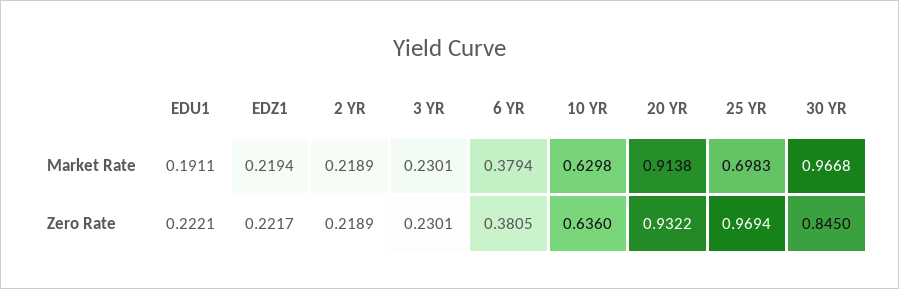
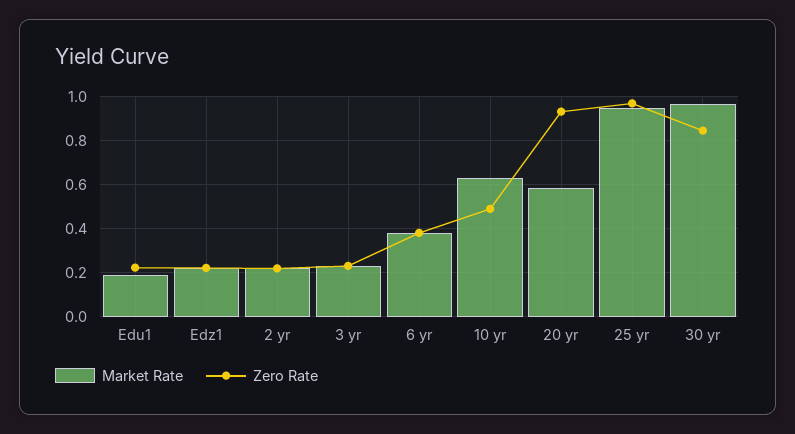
Market Rate, 20 YR: 0.9138 -> 0.6
Market Rate, 25 YR: 0.6983 -> 0.95
Zero Rate, 10 YR: 0.636 -> 0.5

